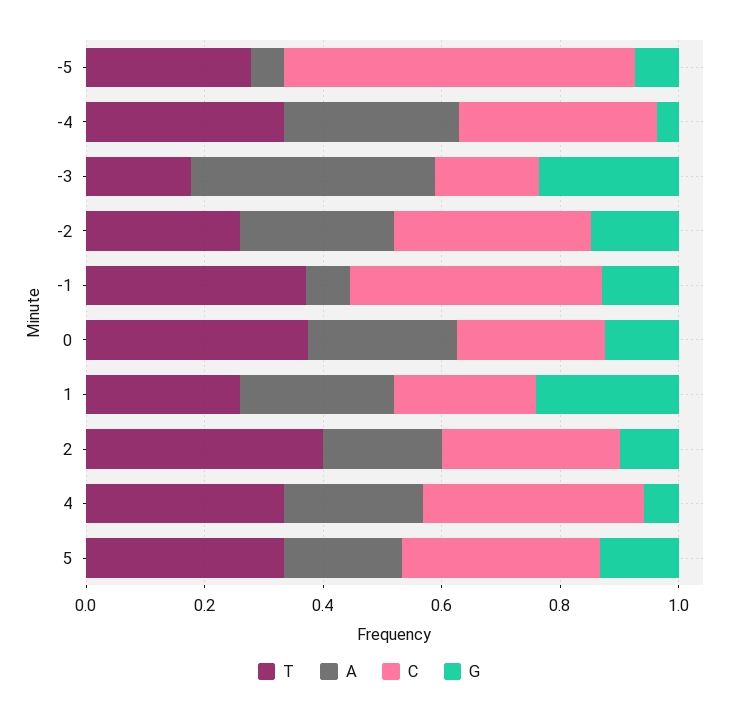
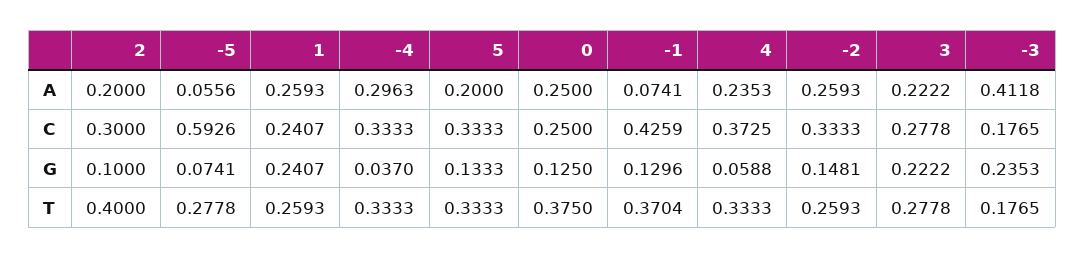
A, 3: none -> 0.2222
C, 3: none -> 0.2778
G, 3: none -> 0.2222
T, 3: none -> 0.2778

